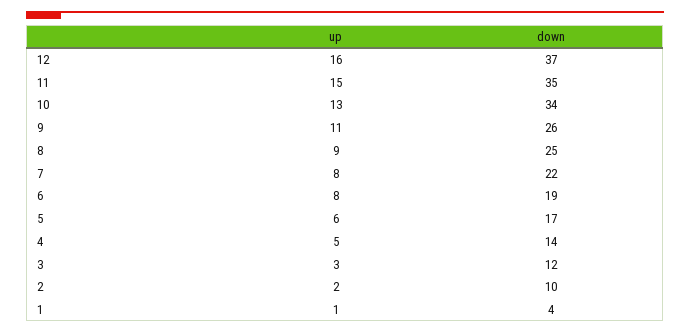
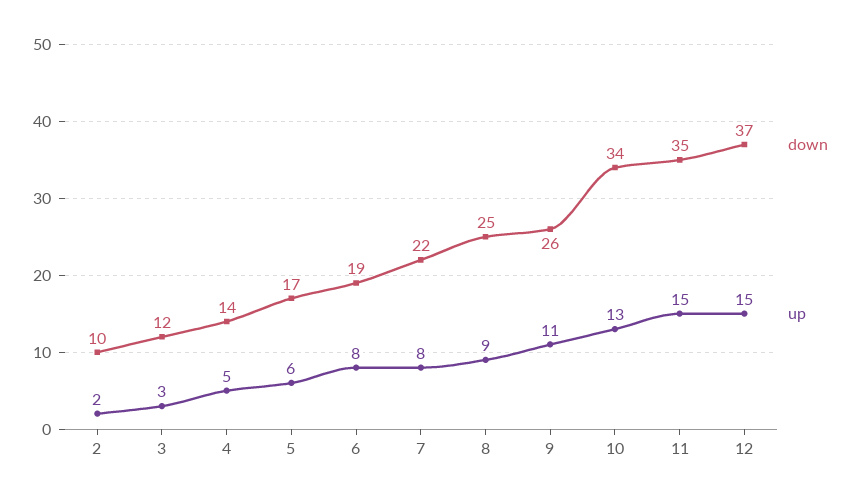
up, 12: 16 -> 15
up, 1: 1 -> none
down, 1: 4 -> none

